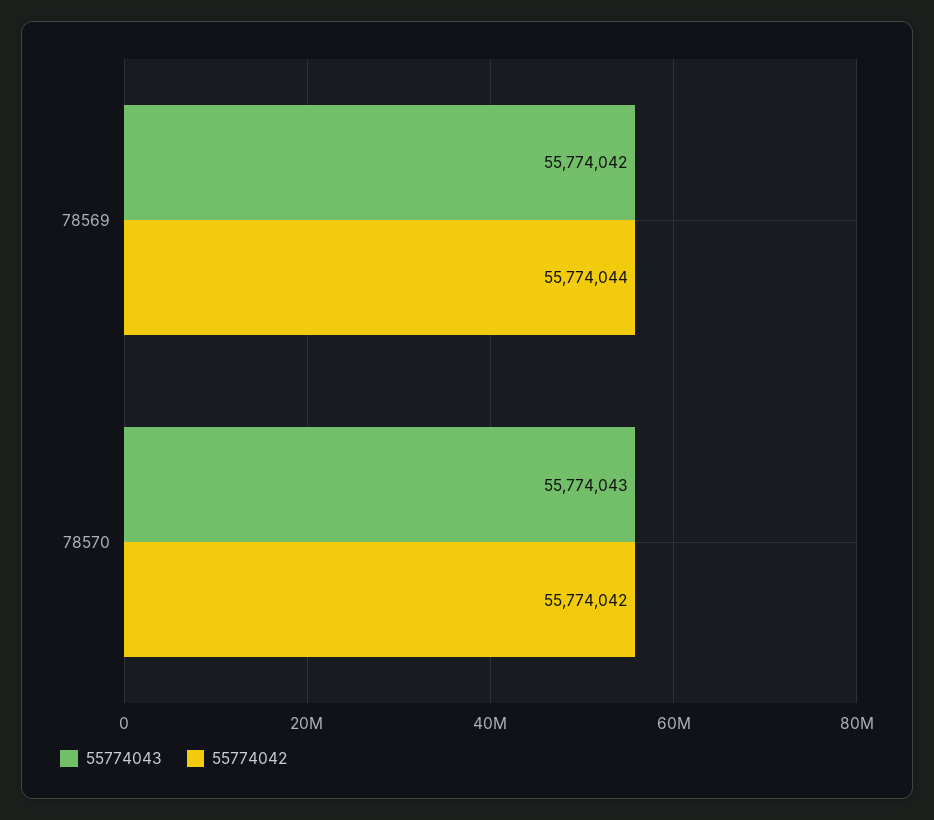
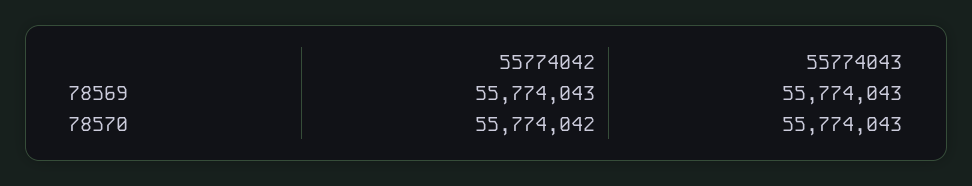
55774043, 78569: 55774042 -> 55774043
55774042, 78569: 55774044 -> 55774043

